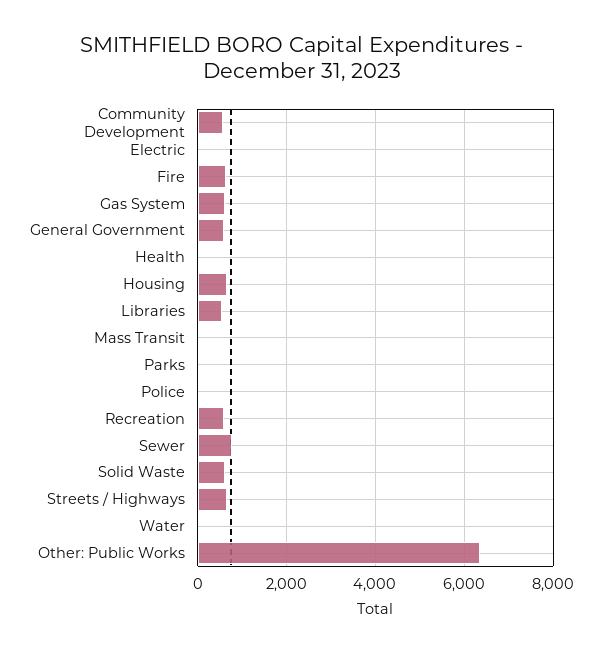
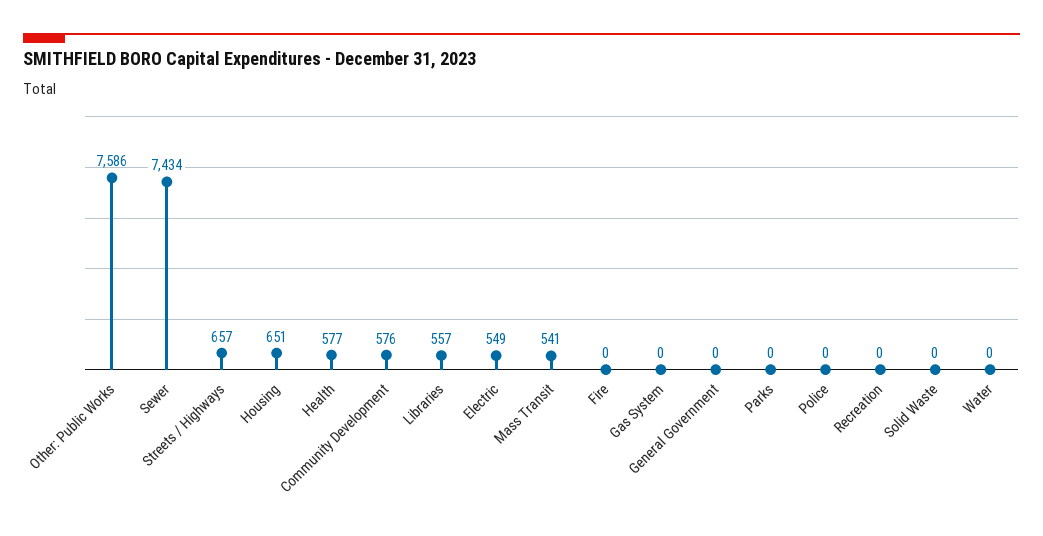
Electric: 0 -> 549
Fire: 600 -> 0
Gas System: 600 -> 0
General Government: 600 -> 0
Health: 0 -> 577
Mass Transit: 0 -> 541
Recreation: 600 -> 0
Sewer: 800 -> 7434
Solid Waste: 600 -> 0
Other: Public Works: 6400 -> 7586

